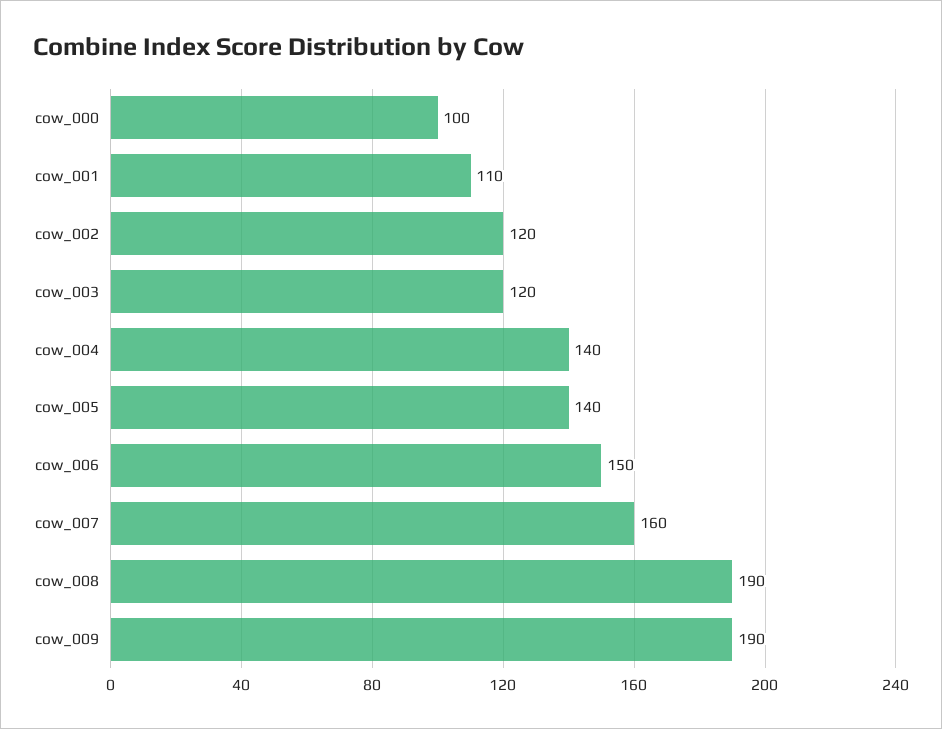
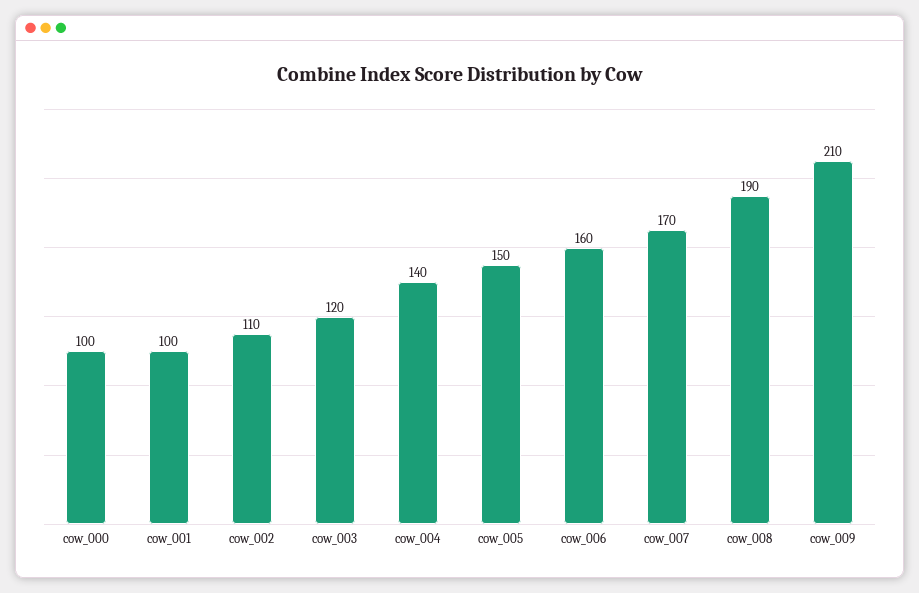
cow_001: 110 -> 100
cow_002: 120 -> 110
cow_005: 140 -> 150
cow_006: 150 -> 160
cow_007: 160 -> 170
cow_009: 190 -> 210

